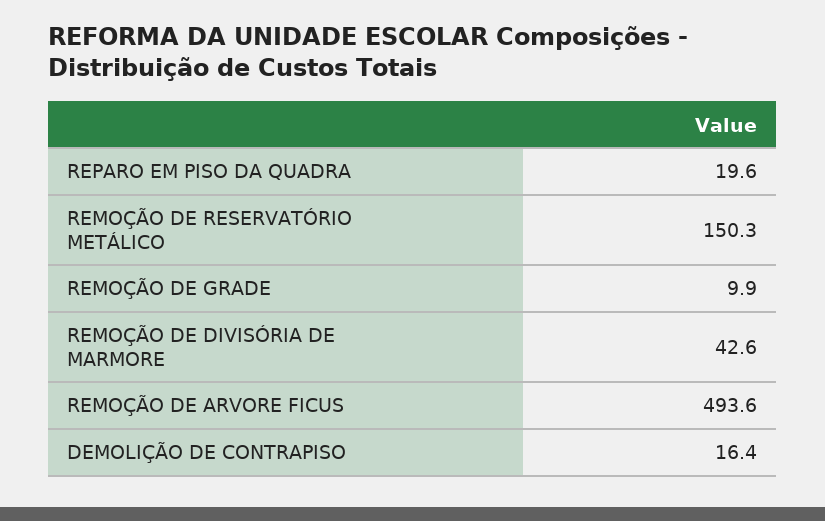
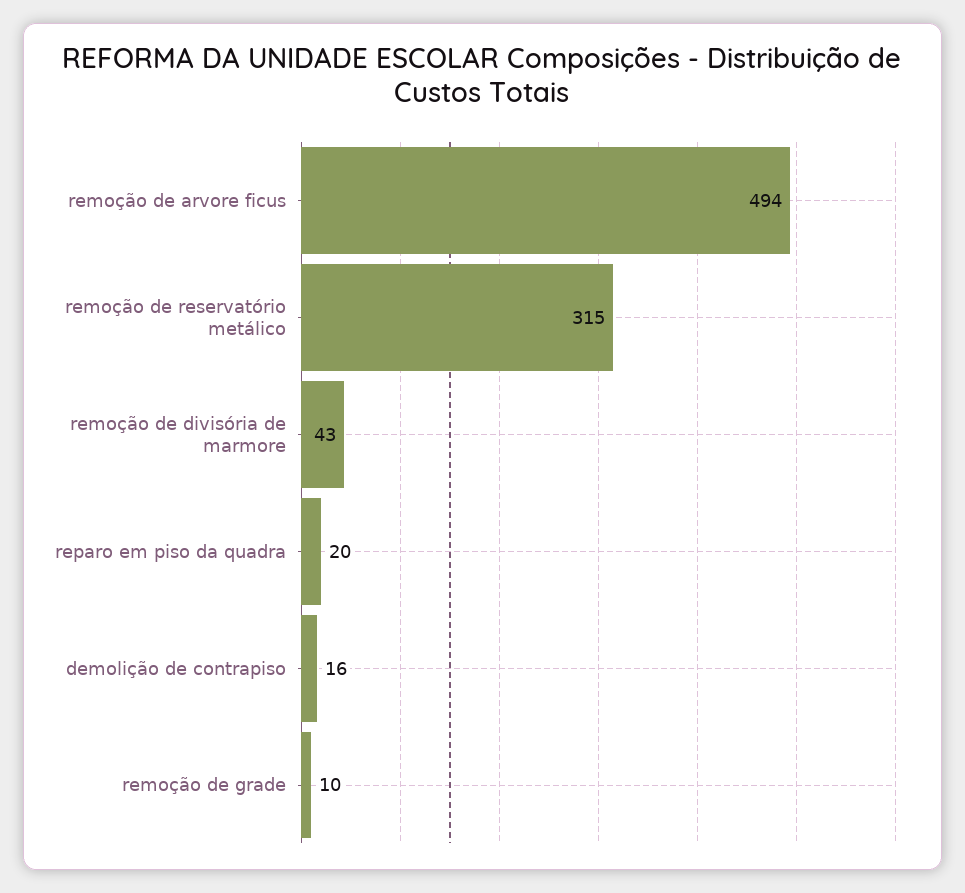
REMOÇÃO DE RESERVATÓRIO METÁLICO: 150.3 -> 315

